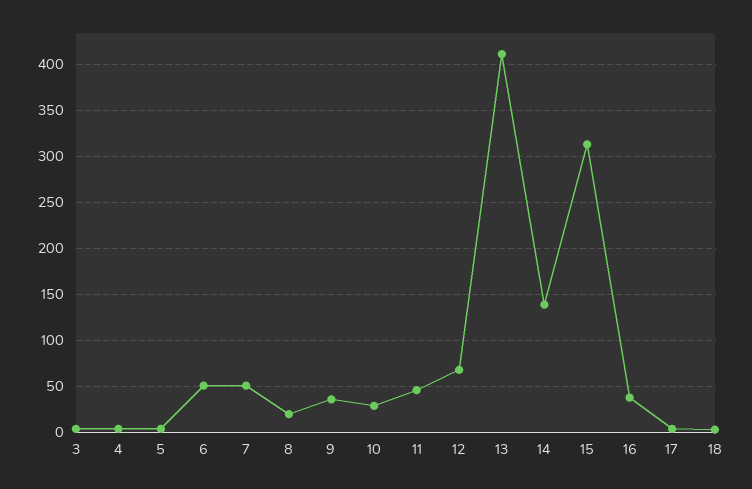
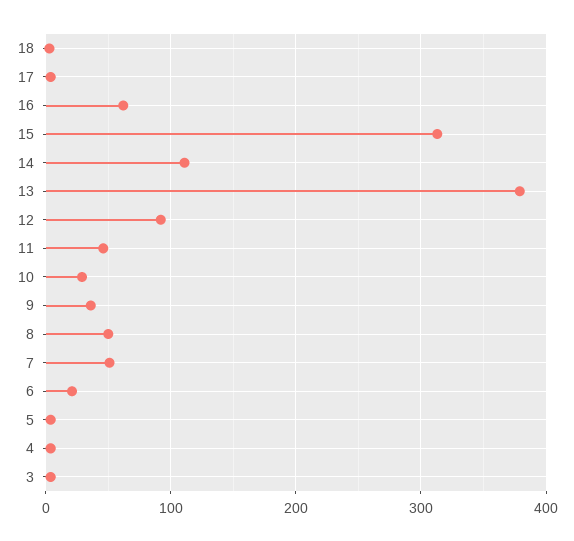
6: 50 -> 20
8: 20 -> 50
12: 70 -> 90
13: 410 -> 380
14: 140 -> 110
16: 40 -> 60

